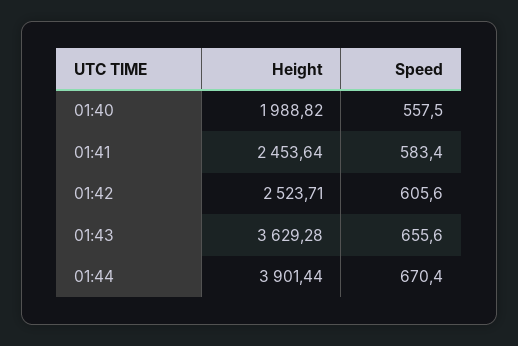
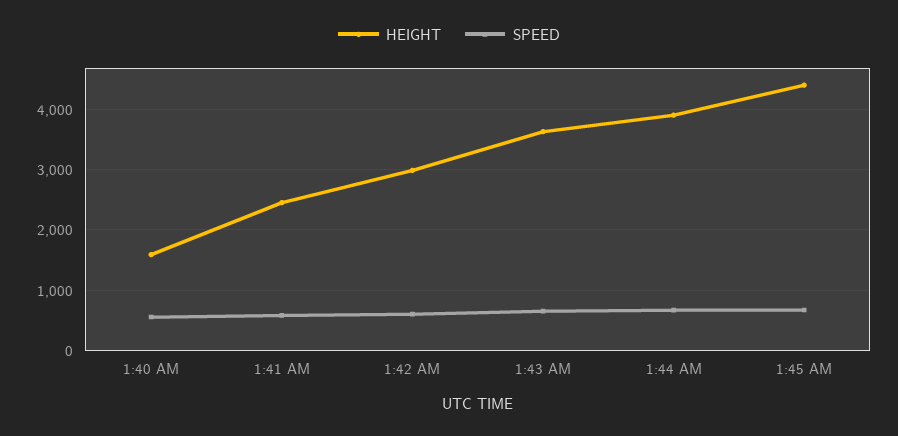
Height, 01:40: 1988.82 -> 1600
Height, 01:42: 2523.71 -> 3000
Height, 1:45 AM: none -> 4400
Speed, 1:45 AM: none -> 700

